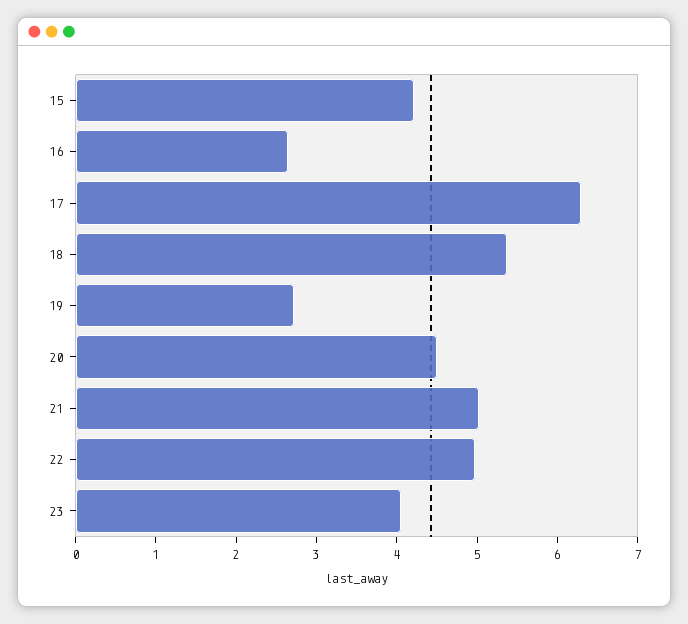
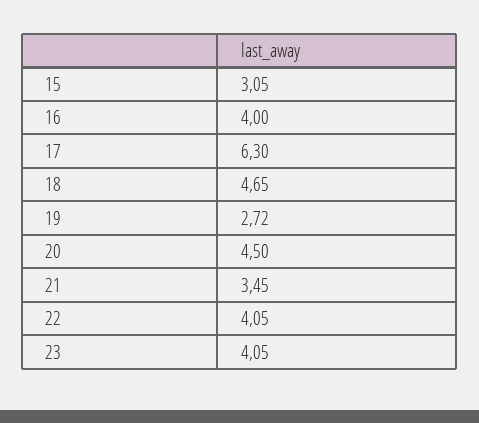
15: 4.2 -> 3.05
16: 2.6 -> 4
18: 5.4 -> 4.65
21: 5 -> 3.45
22: 5 -> 4.05

